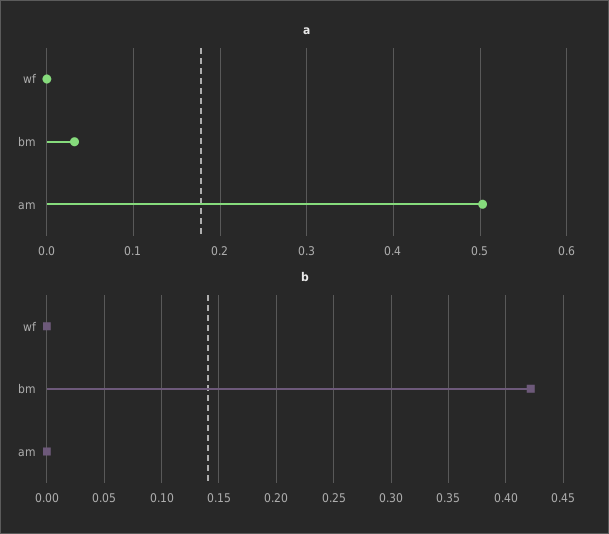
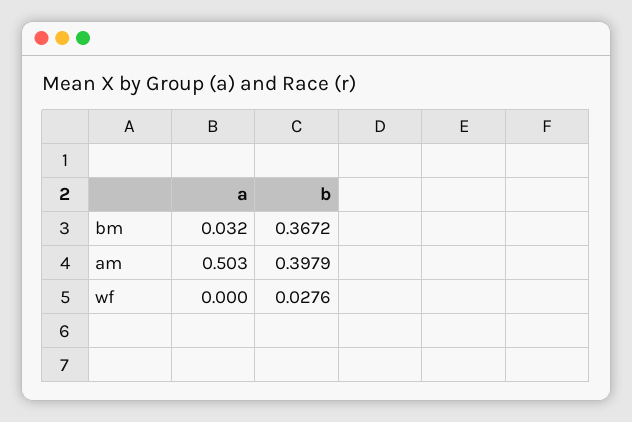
b, wf: 0 -> 0.0276
b, bm: 0.42 -> 0.3672
b, am: 0 -> 0.3979

